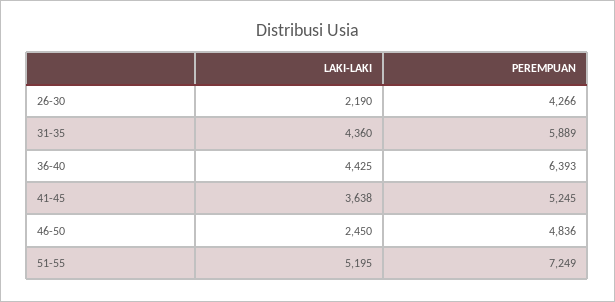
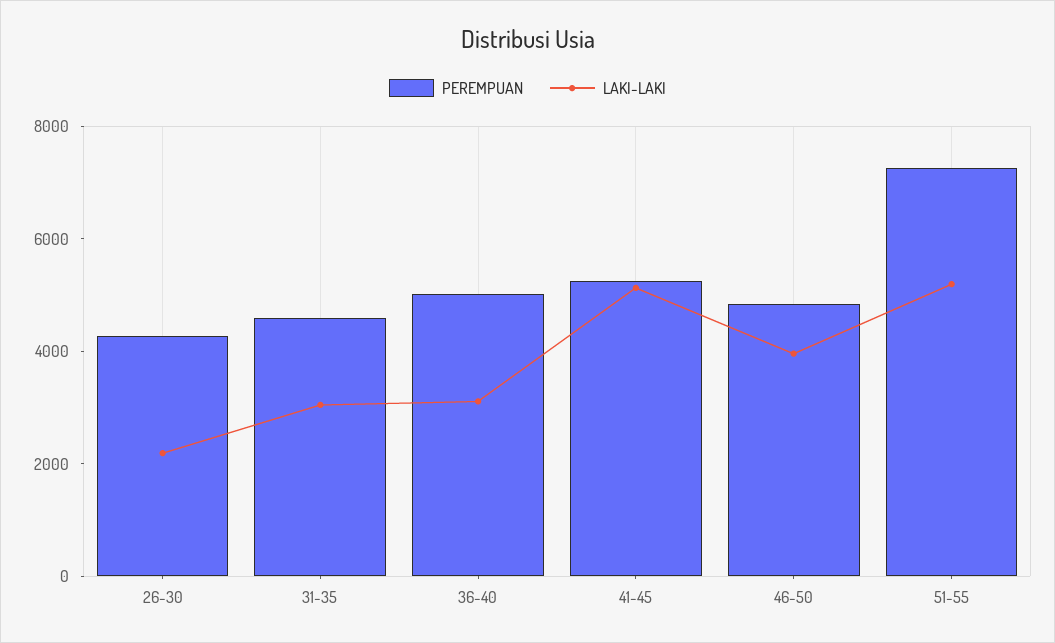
LAKI-LAKI, 31-35: 4360 -> 3000
PEREMPUAN, 31-35: 5889 -> 4500
LAKI-LAKI, 36-40: 4425 -> 3000
PEREMPUAN, 36-40: 6393 -> 5000
LAKI-LAKI, 41-45: 3638 -> 5000
LAKI-LAKI, 46-50: 2450 -> 4000

